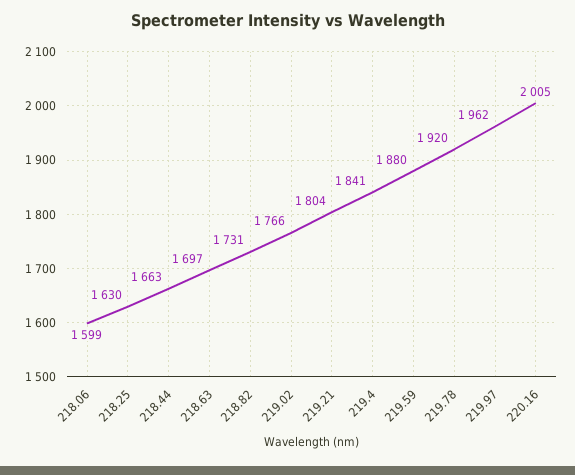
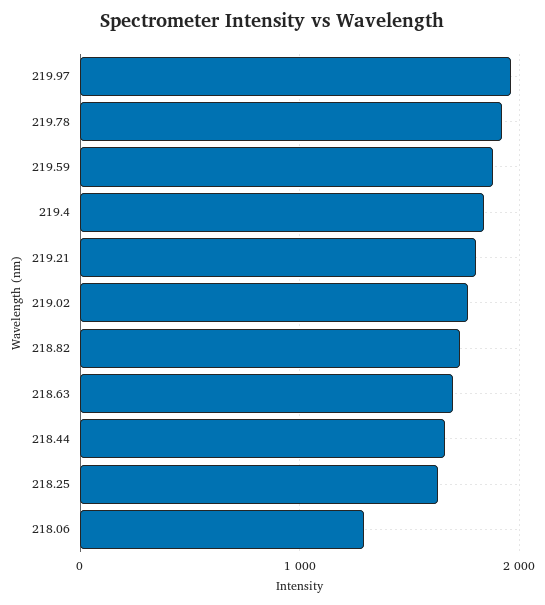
218.06: 1599 -> 1300
220.16: 2005 -> none

